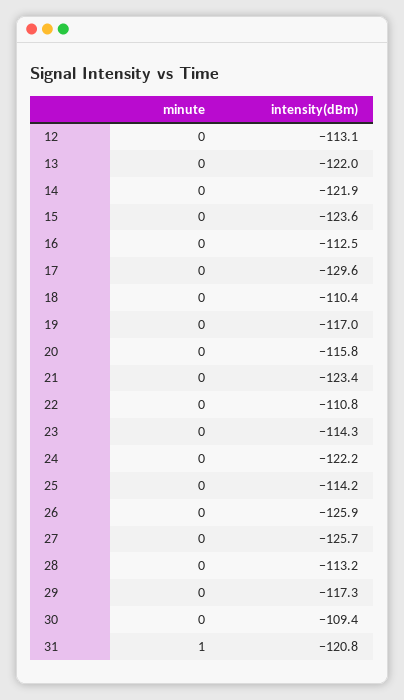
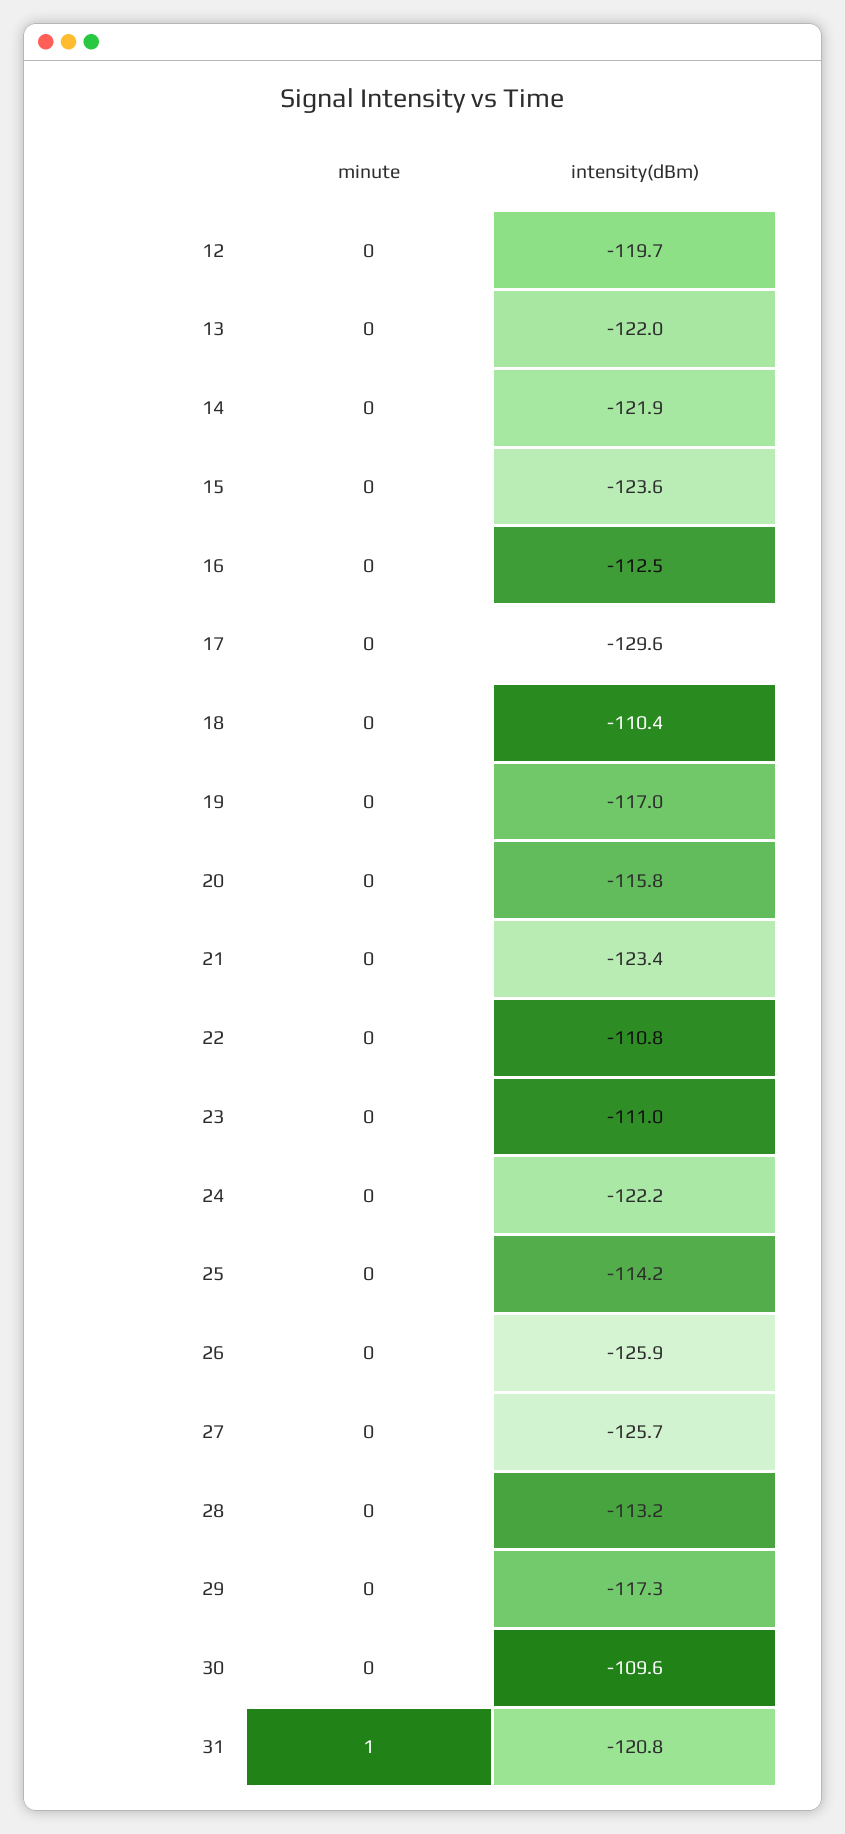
intensity(dBm), 12: -113.1 -> -119.7
intensity(dBm), 23: -114.3 -> -111
intensity(dBm), 30: -109.4 -> -109.6

